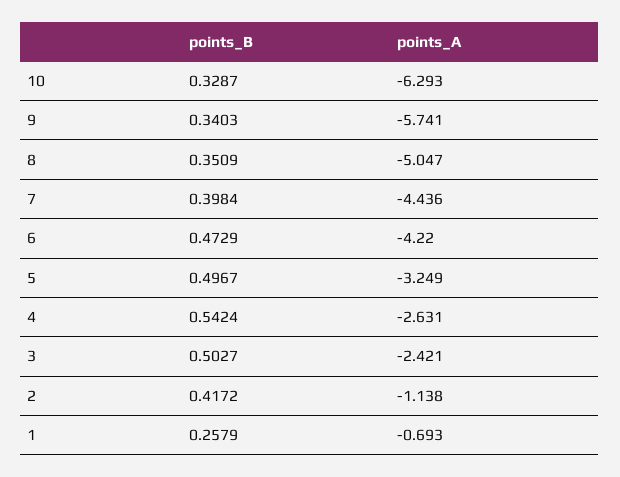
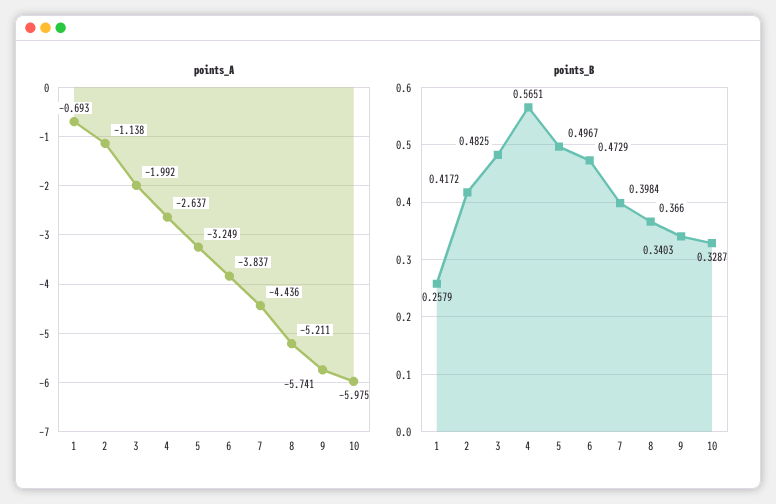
points_A, 10: -6.293 -> -5.975
points_B, 8: 0.3509 -> 0.366
points_A, 8: -5.047 -> -5.211
points_A, 6: -4.22 -> -3.837
points_B, 4: 0.5424 -> 0.5651
points_A, 4: -2.631 -> -2.637
points_B, 3: 0.5027 -> 0.4825
points_A, 3: -2.421 -> -1.992

